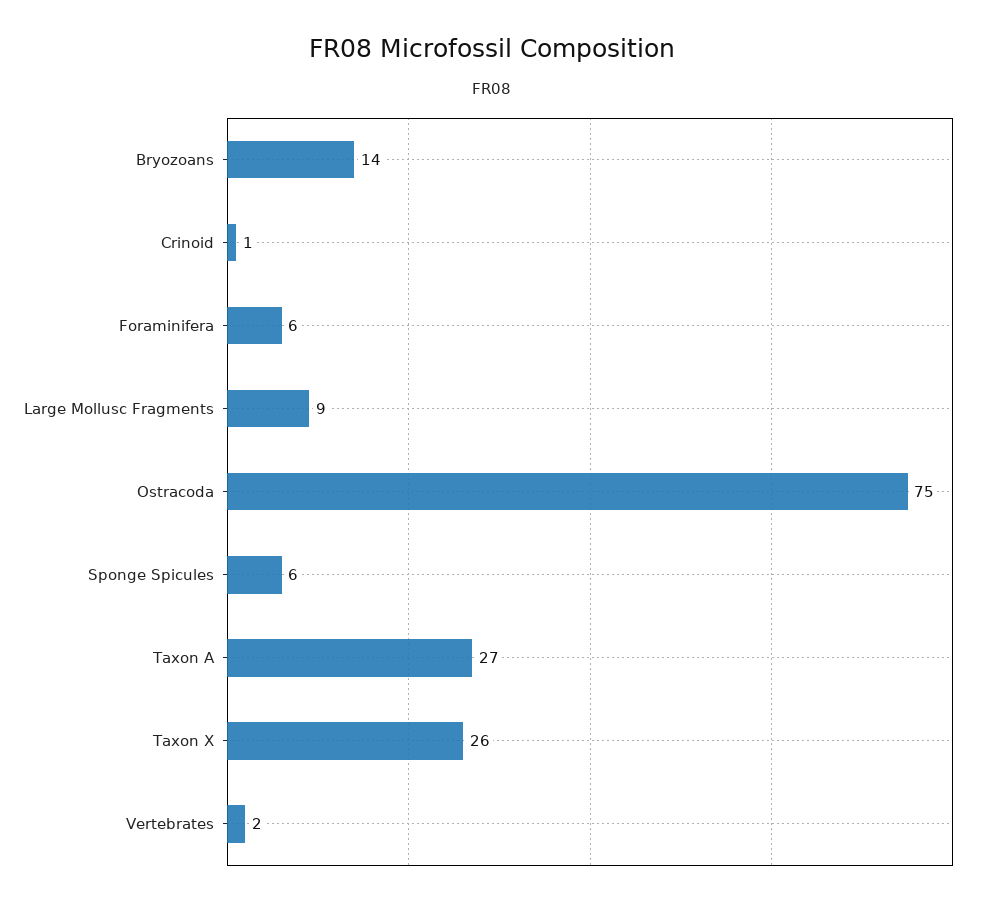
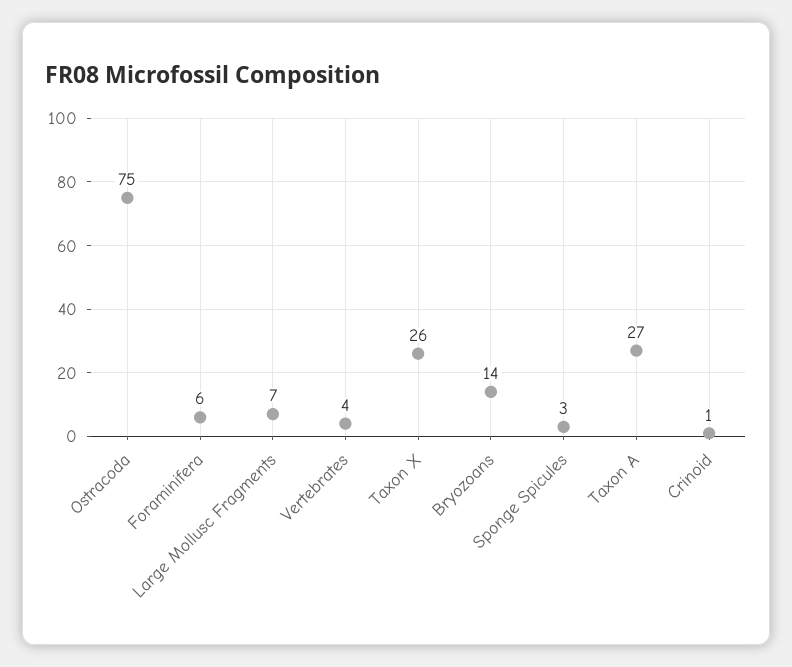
Large Mollusc Fragments: 9 -> 7
Sponge Spicules: 6 -> 3
Vertebrates: 2 -> 4

